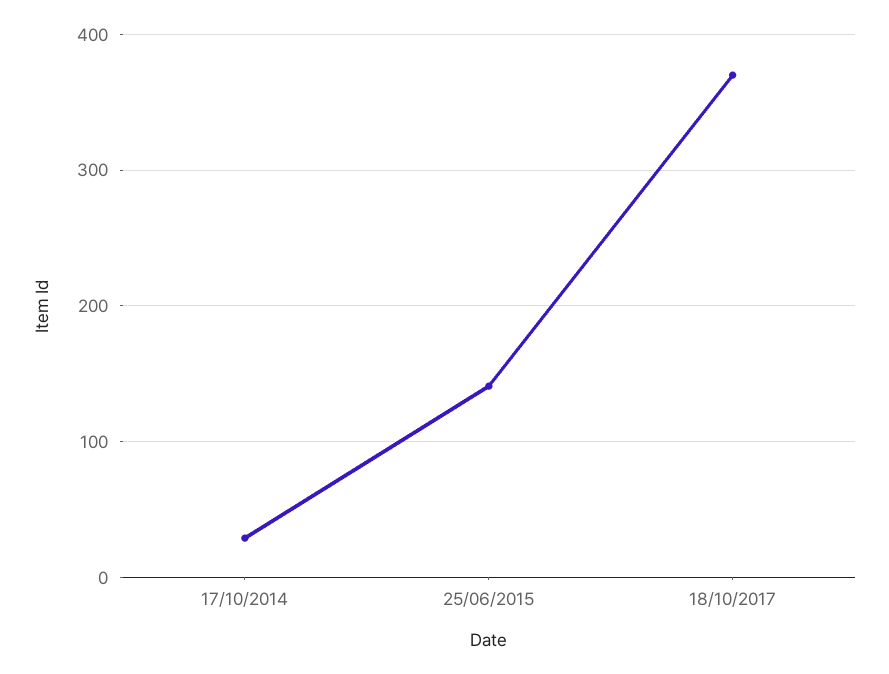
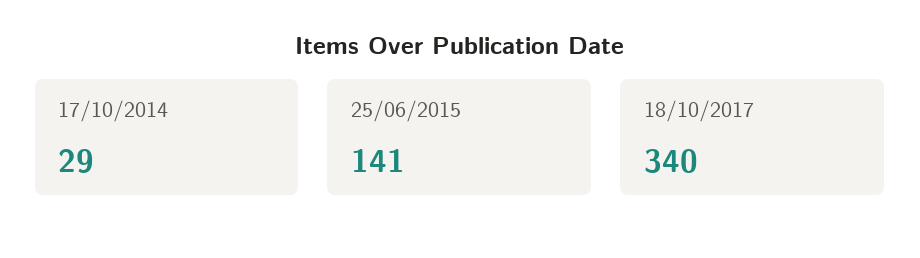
18/10/2017: 370 -> 340

